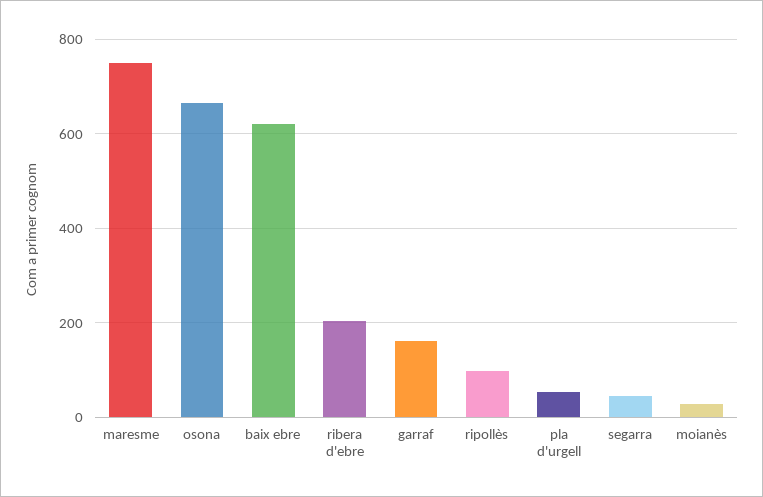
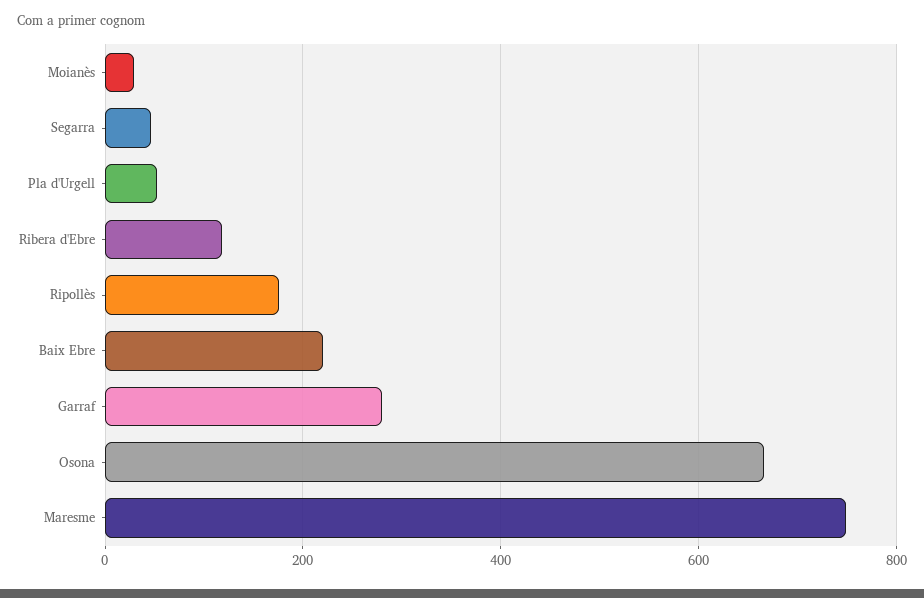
baix ebre: 620 -> 220
ribera d'ebre: 200 -> 120
garraf: 160 -> 280
ripollès: 100 -> 180

